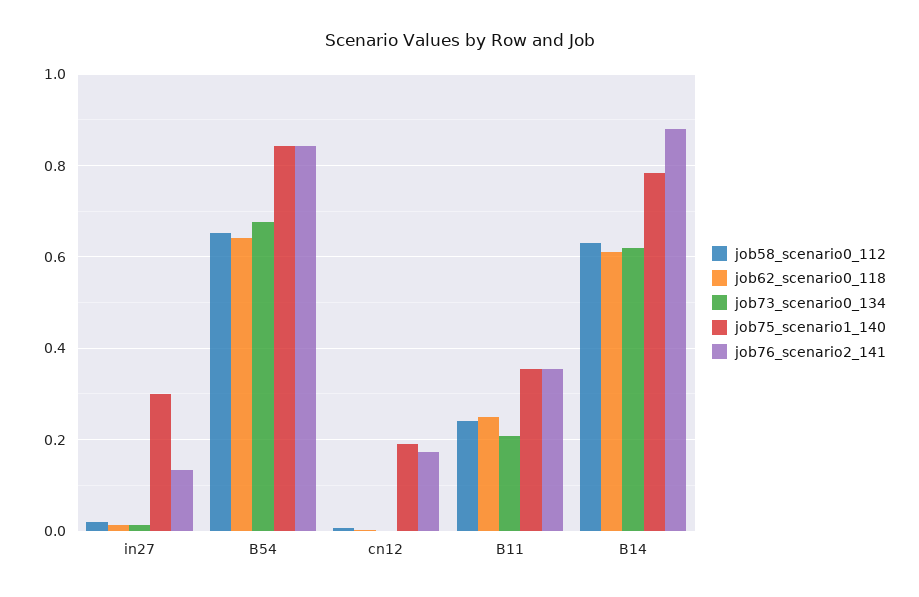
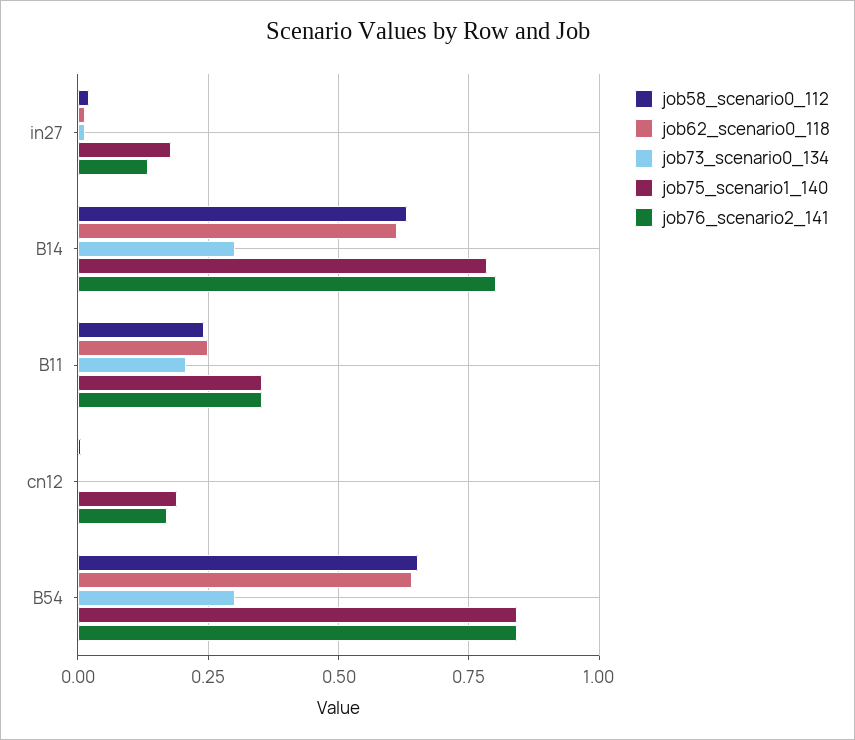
job75_scenario1_140, in27: 0.3 -> 0.175
job73_scenario0_134, B54: 0.68 -> 0.3
job73_scenario0_134, B14: 0.62 -> 0.3
job76_scenario2_141, B14: 0.88 -> 0.8

